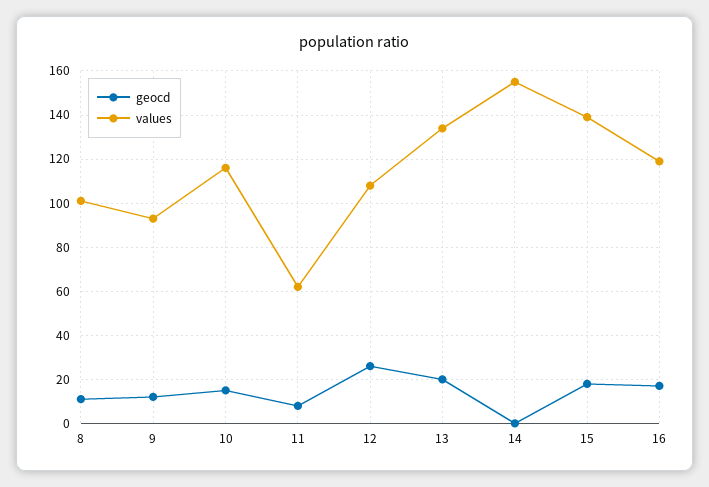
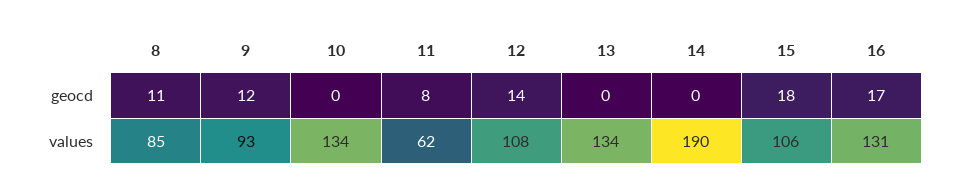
values, 8: 100 -> 85
geocd, 10: 15 -> 0
values, 10: 115 -> 134
geocd, 12: 25 -> 14
geocd, 13: 20 -> 0
values, 14: 155 -> 190
values, 15: 140 -> 106
values, 16: 120 -> 131

